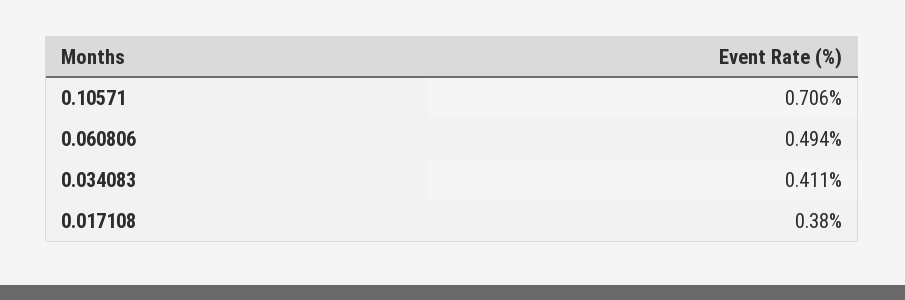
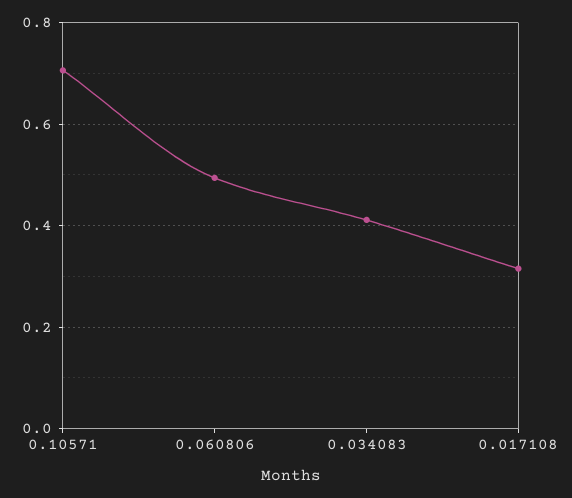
0.017108: 0.38 -> 0.32

